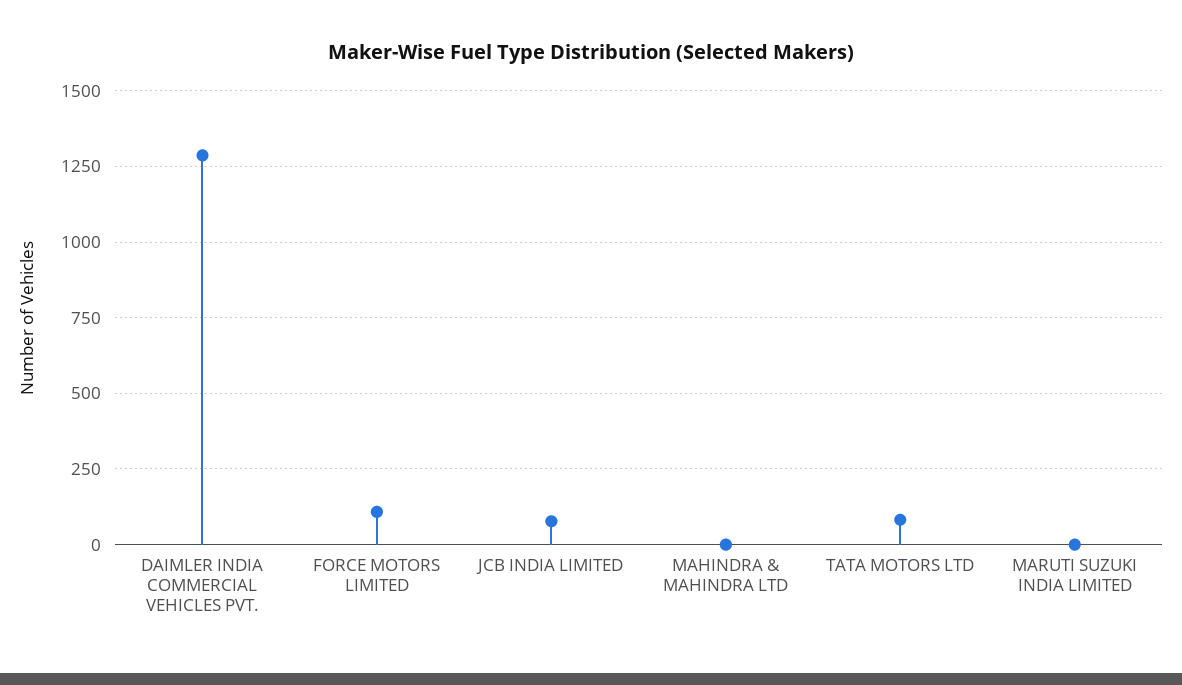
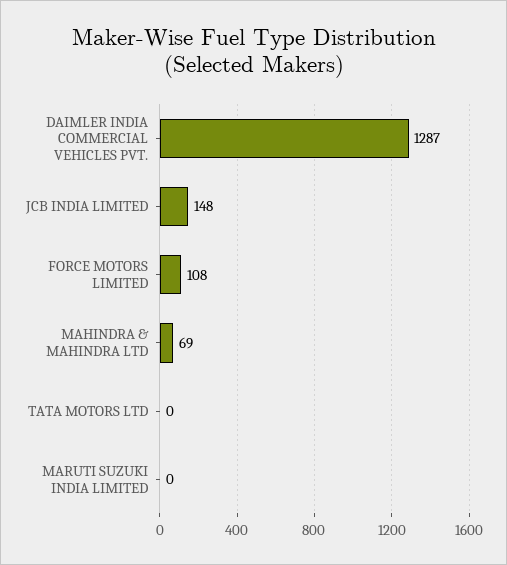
JCB INDIA LIMITED: 75 -> 148
MAHINDRA & MAHINDRA LTD: 0 -> 69
TATA MOTORS LTD: 75 -> 0

